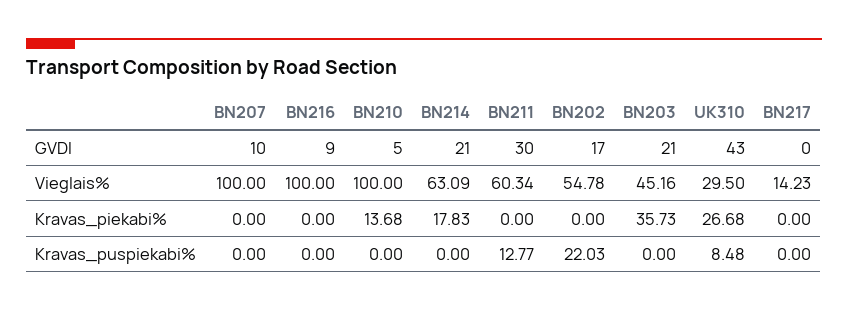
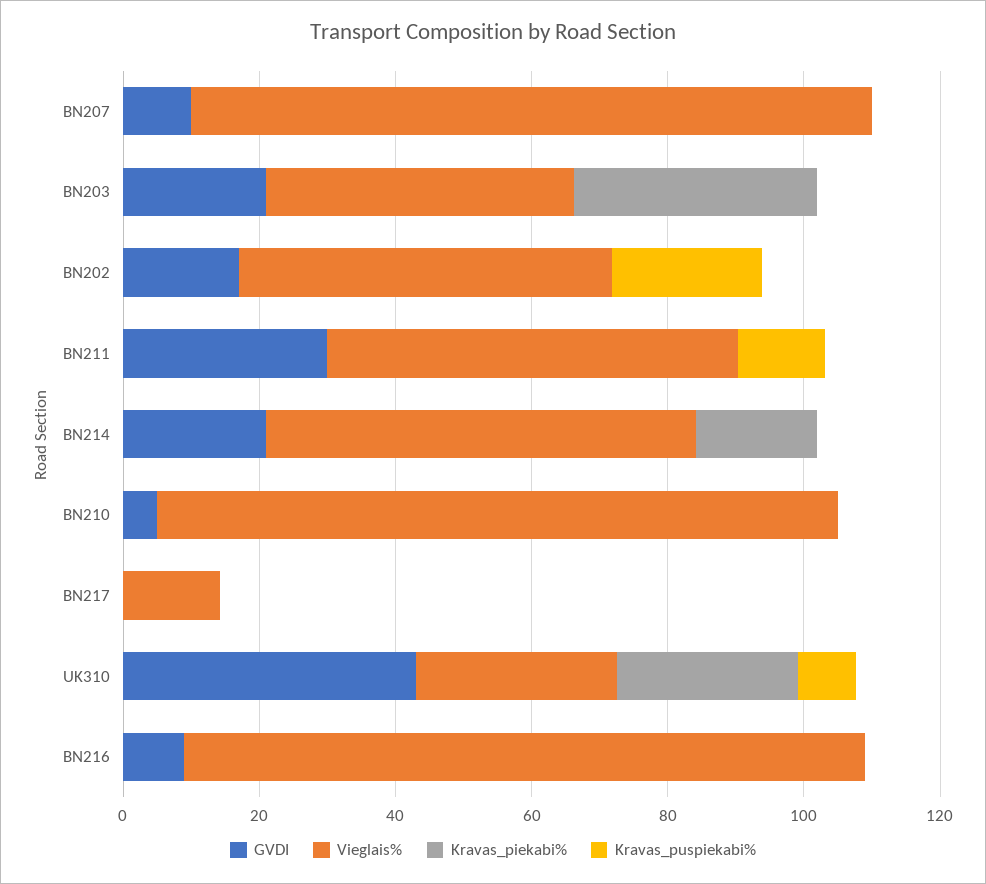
Kravas_piekabi%, BN210: 13.68 -> 0

